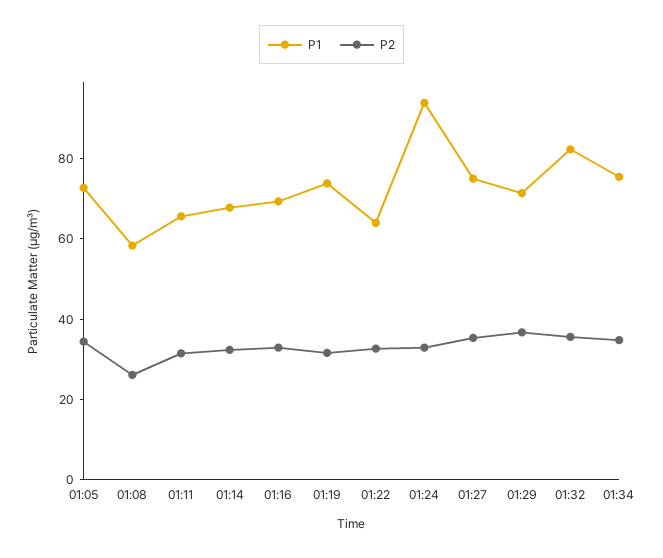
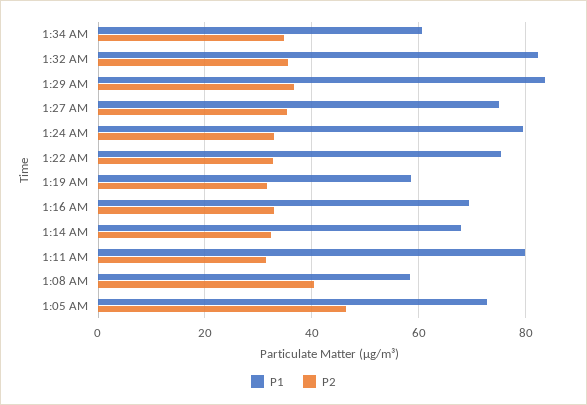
P2, 01:05: 35 -> 46
P2, 01:08: 25 -> 40
P1, 01:11: 65 -> 80
P1, 01:19: 75 -> 58
P1, 01:22: 65 -> 76
P1, 01:24: 95 -> 80
P1, 01:29: 70 -> 84
P1, 01:34: 75 -> 60

